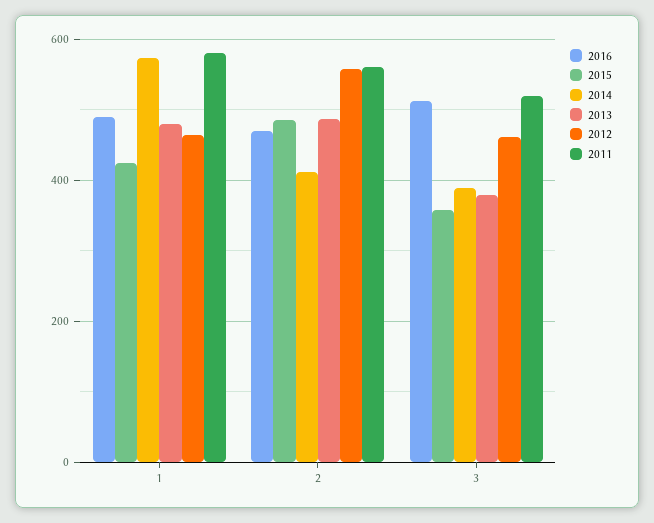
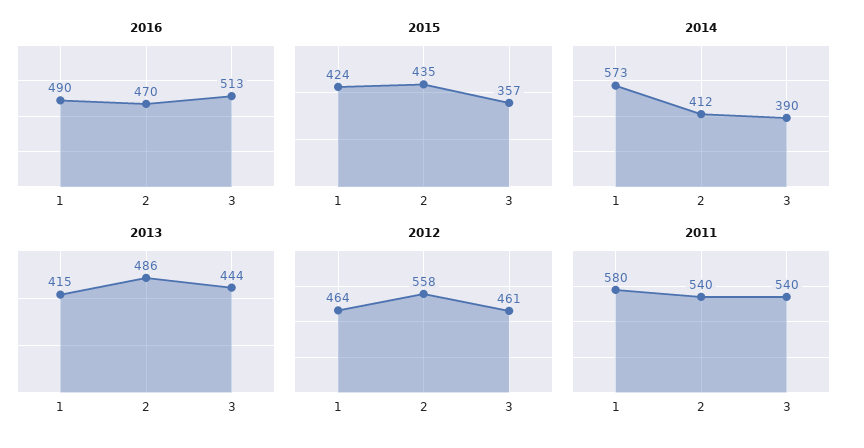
2013, 1: 480 -> 415
2015, 2: 480 -> 435
2011, 2: 560 -> 540
2013, 3: 380 -> 444
2011, 3: 520 -> 540

